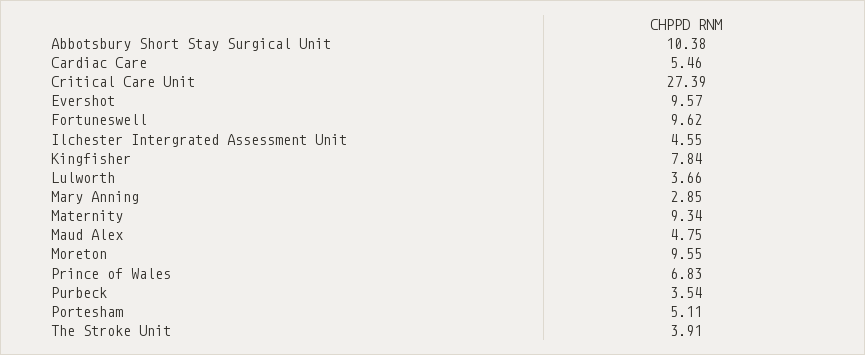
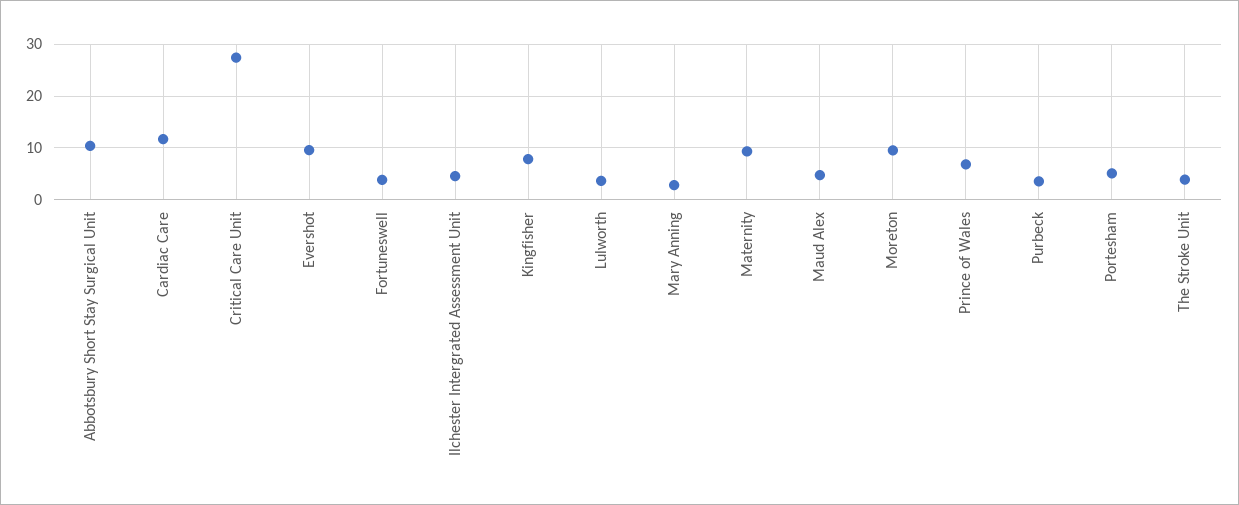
Cardiac Care: 5.46 -> 12
Fortuneswell: 9.62 -> 4

